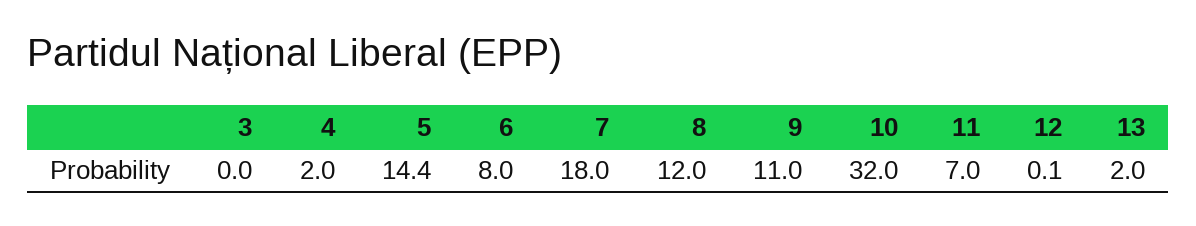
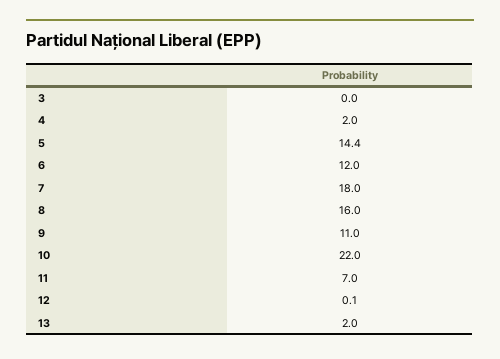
6: 8 -> 12
8: 12 -> 16
10: 32 -> 22

